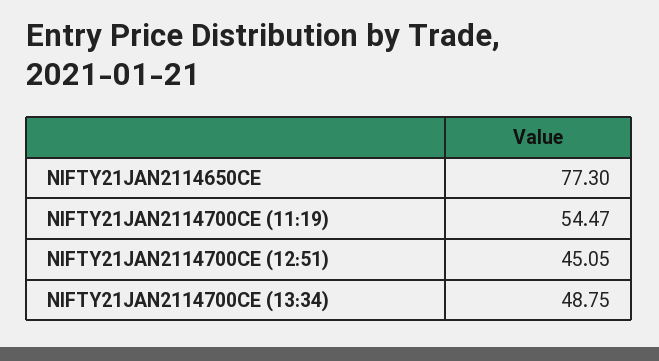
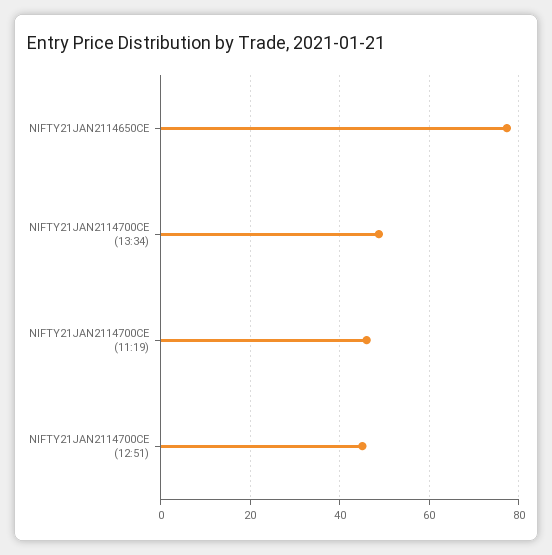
NIFTY21JAN2114700CE (11:19): 54.47 -> 46

